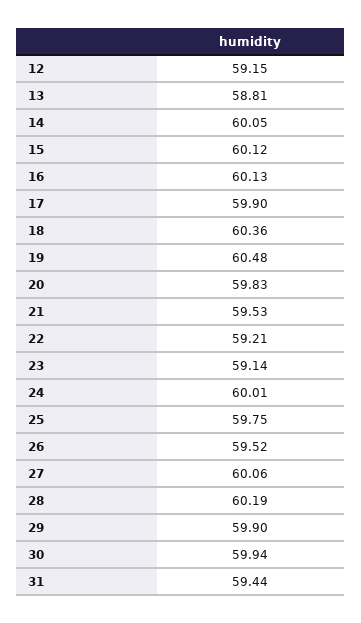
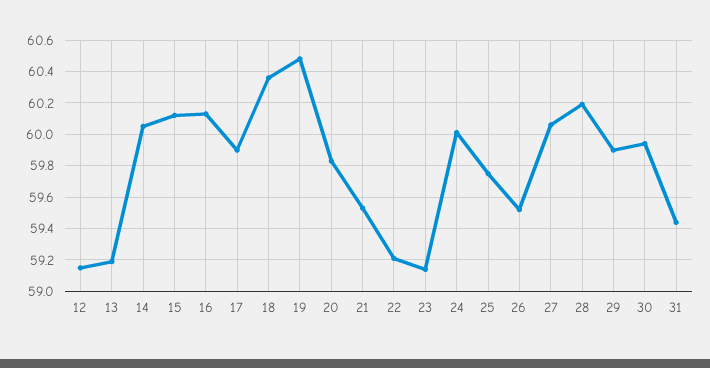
13: 58.81 -> 59.2

